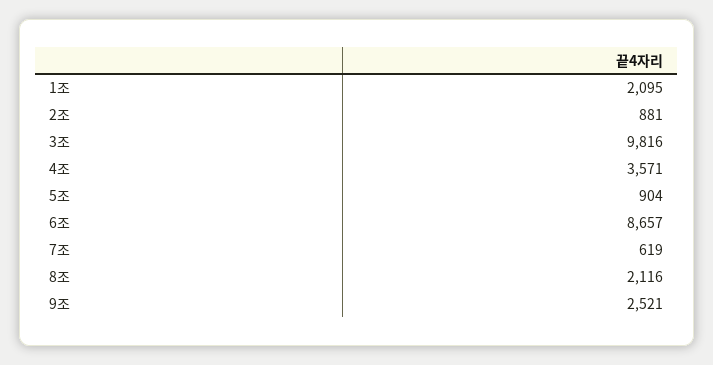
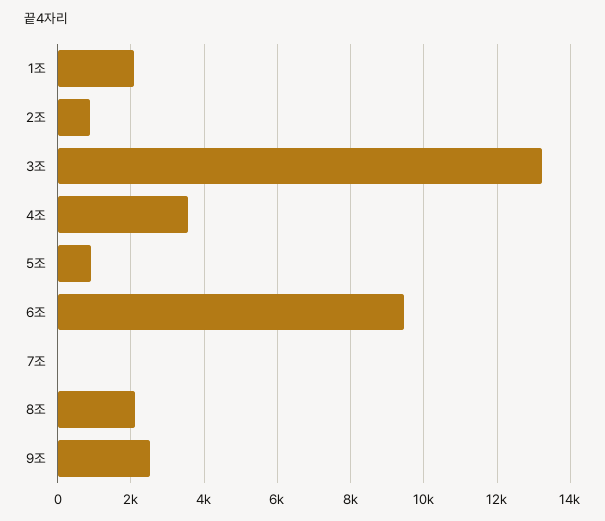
3조: 9816 -> 13200
6조: 8657 -> 9400
7조: 619 -> 0

